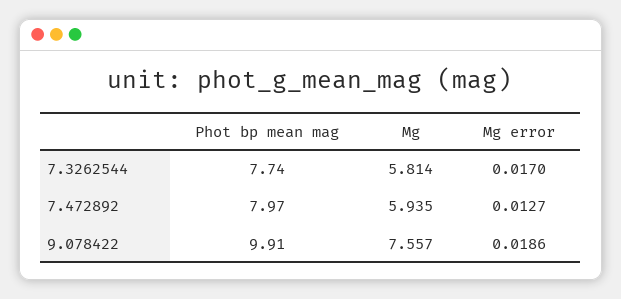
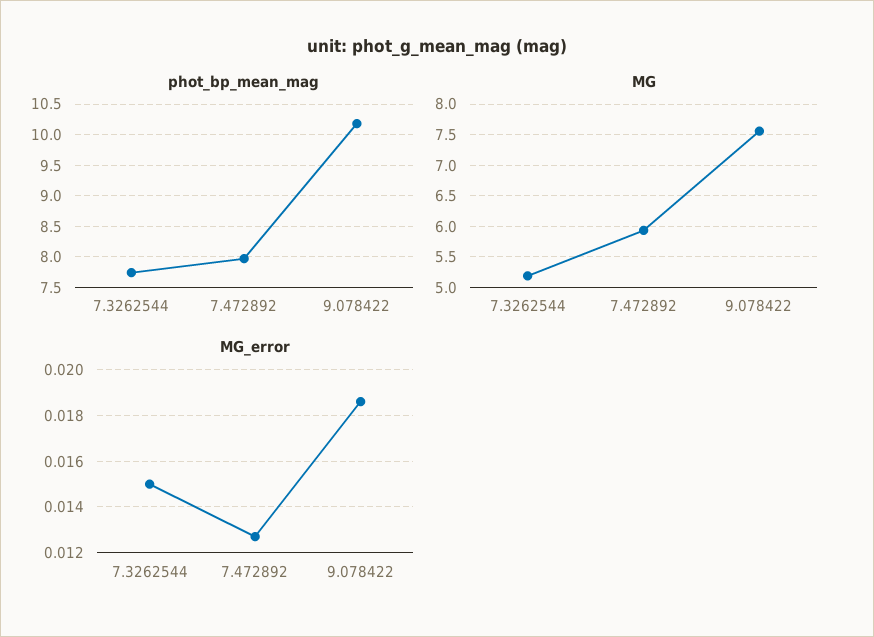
Mg, 7.3262544: 5.814 -> 5.2
Mg error, 7.3262544: 0.017 -> 0.015
Phot bp mean mag, 9.078422: 9.91 -> 10.2

